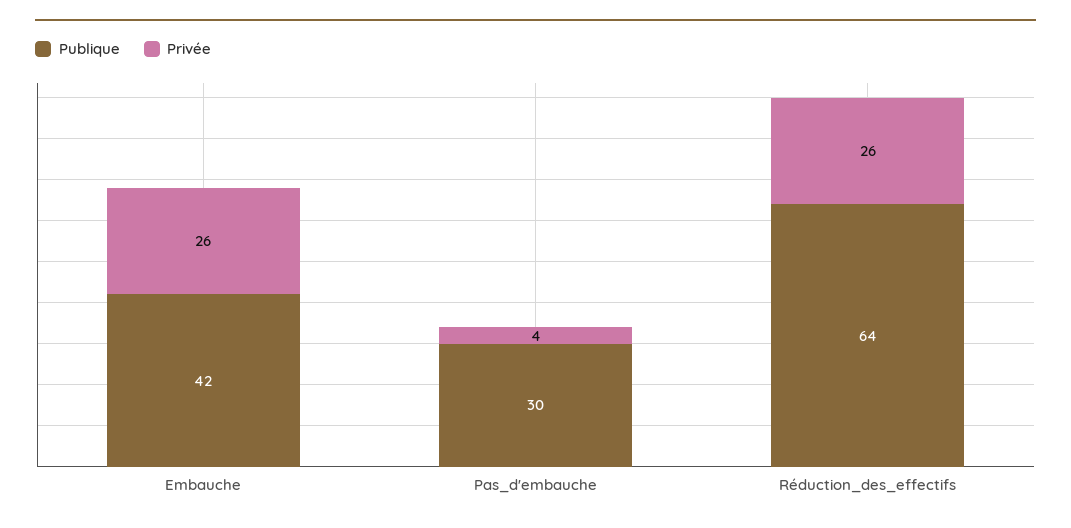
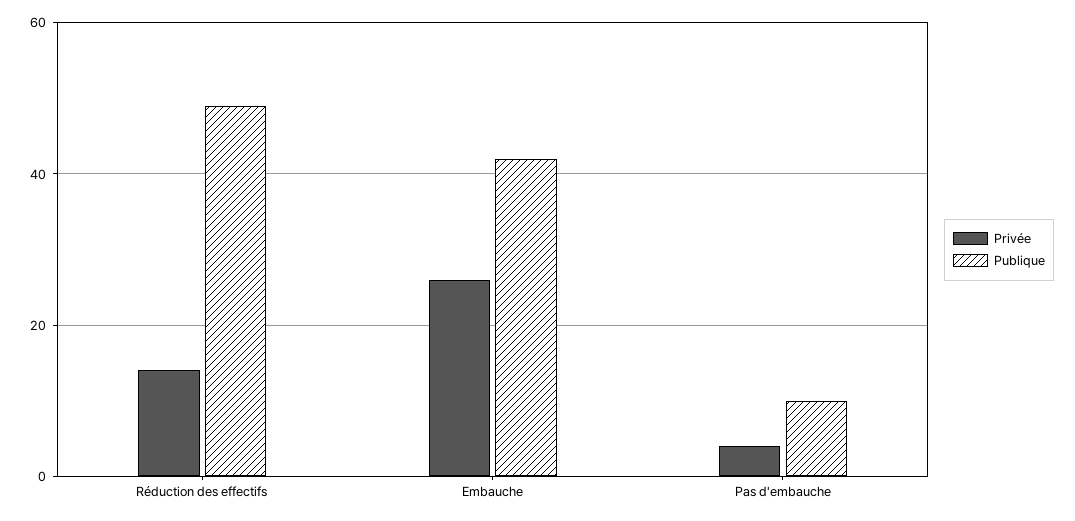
Publique, Pas_d'embauche: 30 -> 10
Publique, Réduction_des_effectifs: 64 -> 50
Privée, Réduction_des_effectifs: 26 -> 15

